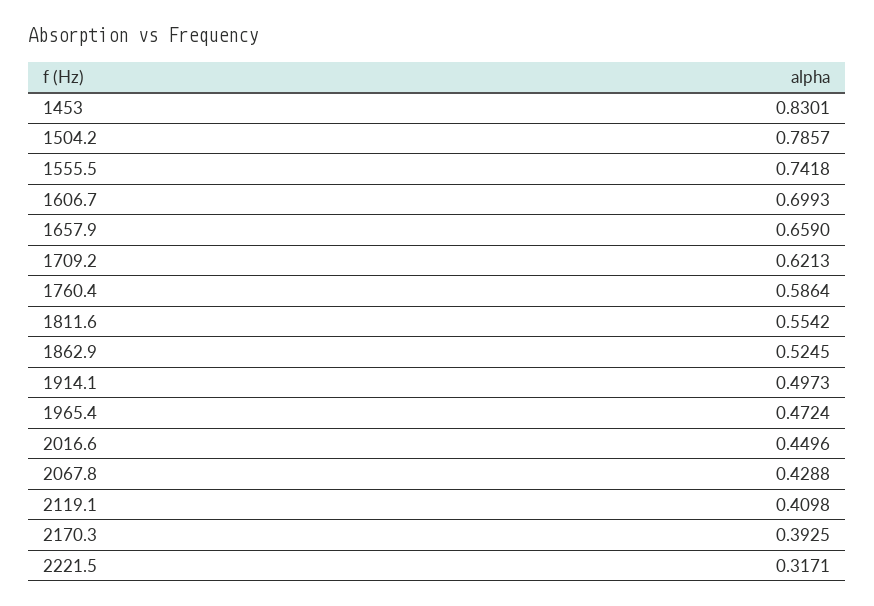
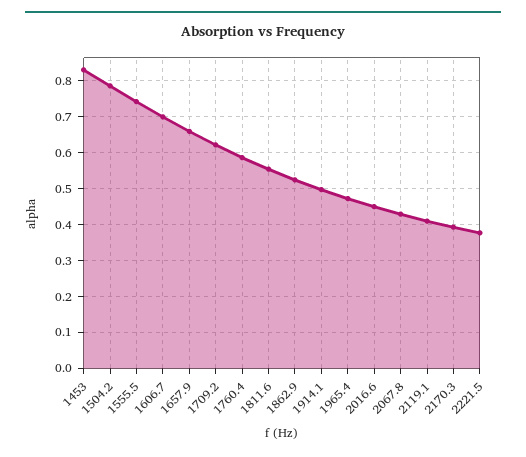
2221.5: 0.3171 -> 0.38

